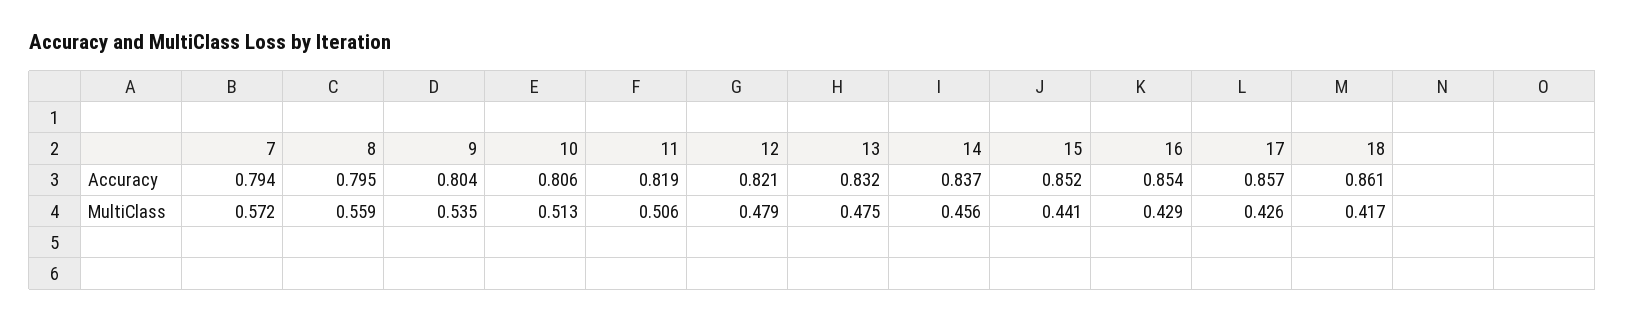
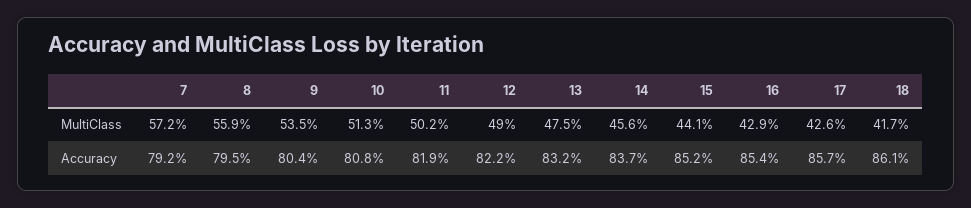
7, Accuracy: 0.794 -> 0.792
10, Accuracy: 0.806 -> 0.808
12, Accuracy: 0.821 -> 0.822
11, MultiClass: 0.506 -> 0.502
12, MultiClass: 0.479 -> 0.49

